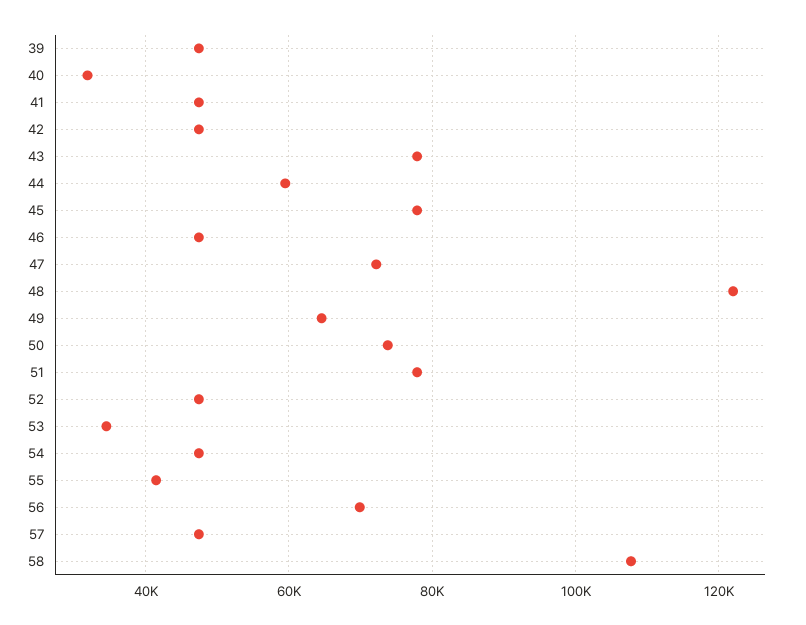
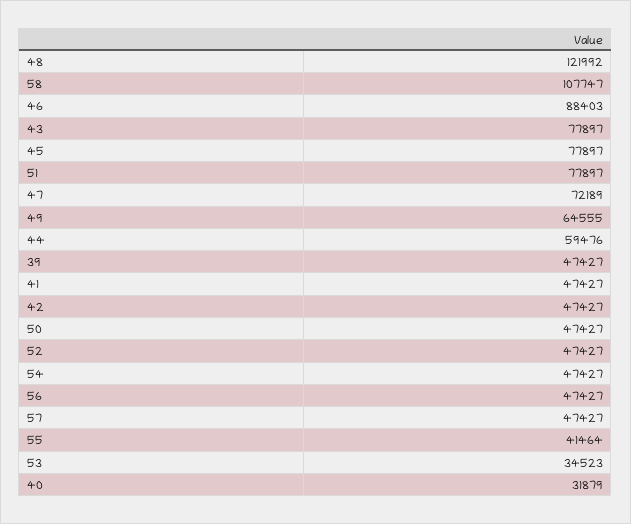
46: 48000 -> 88403
50: 74000 -> 47427
56: 70000 -> 47427

